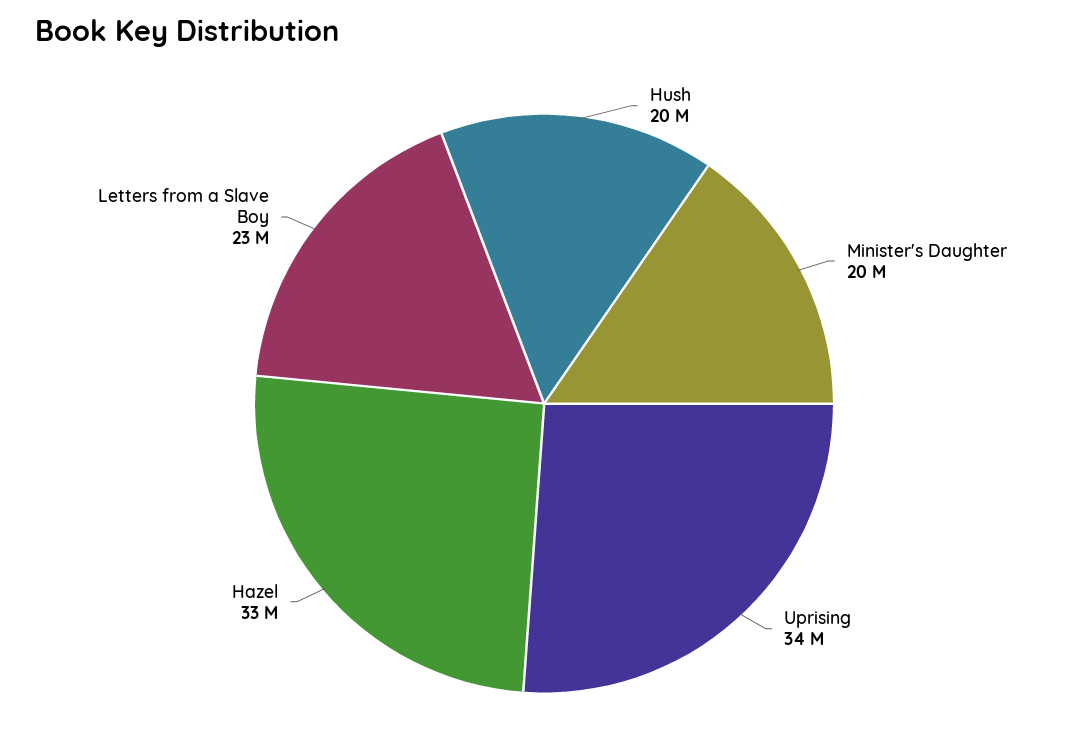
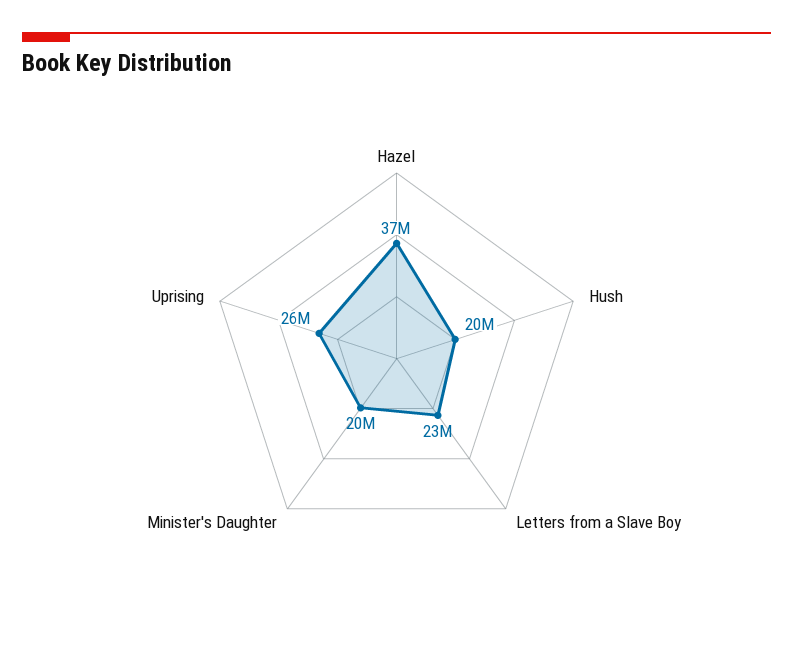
Uprising: 34000000 -> 26000000
Hazel: 33000000 -> 37000000

